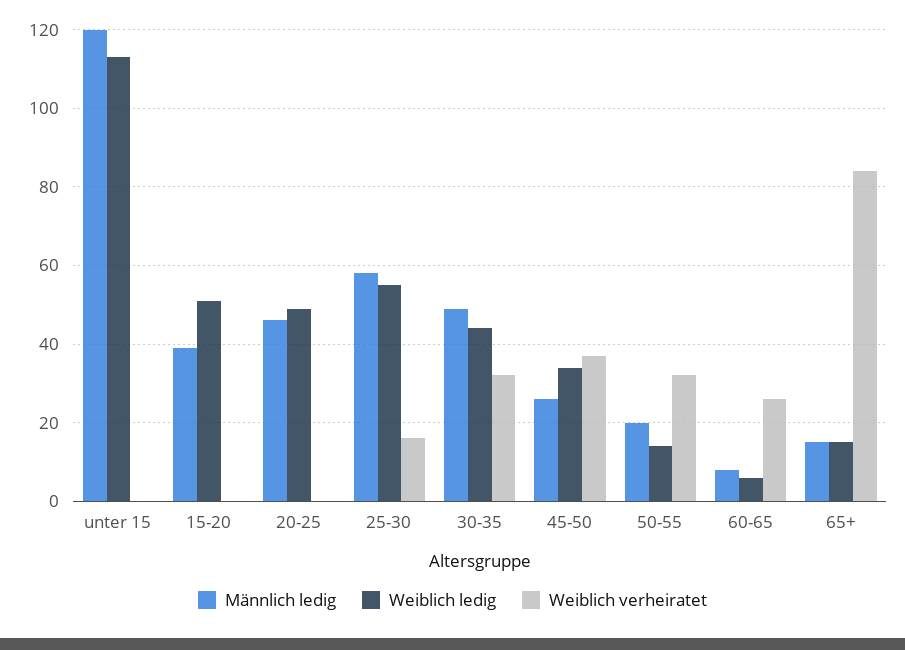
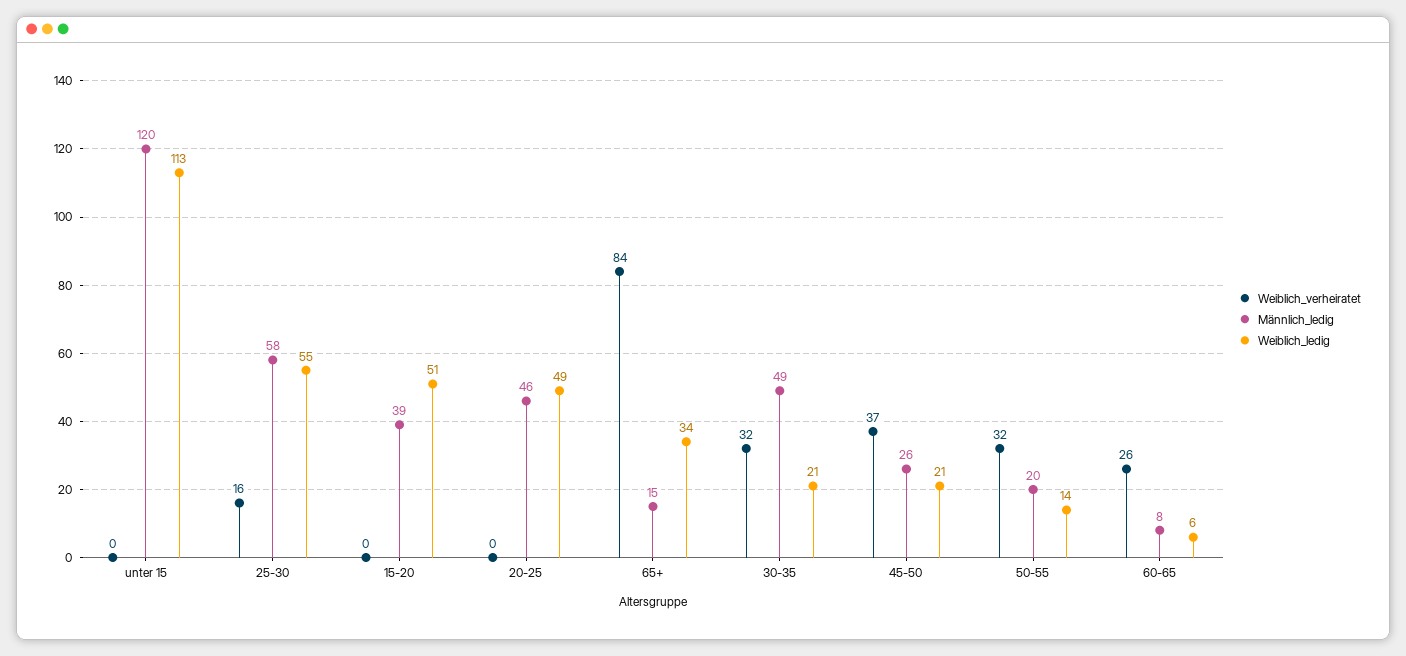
Weiblich ledig, 30-35: 45 -> 21
Weiblich ledig, 45-50: 35 -> 21
Weiblich ledig, 65+: 15 -> 34

